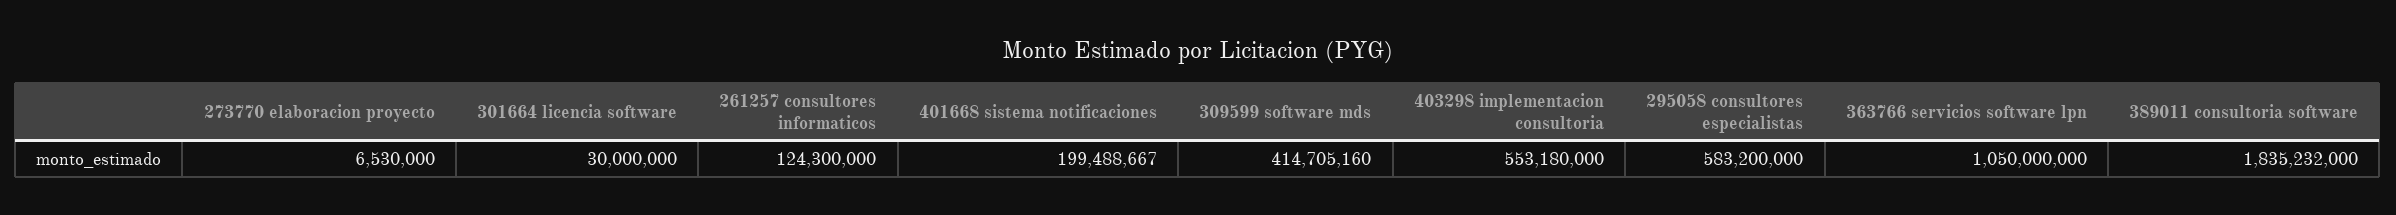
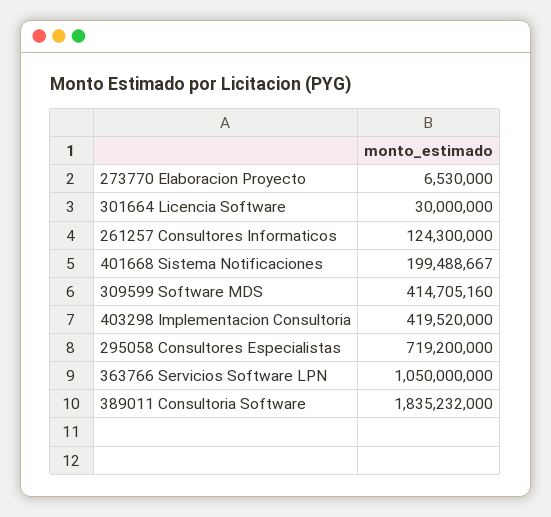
403298 implementacion consultoria: 553180000 -> 419520000
295058 consultores especialistas: 583200000 -> 719200000

